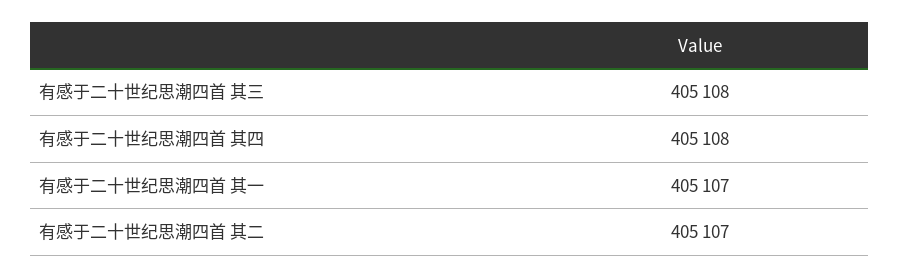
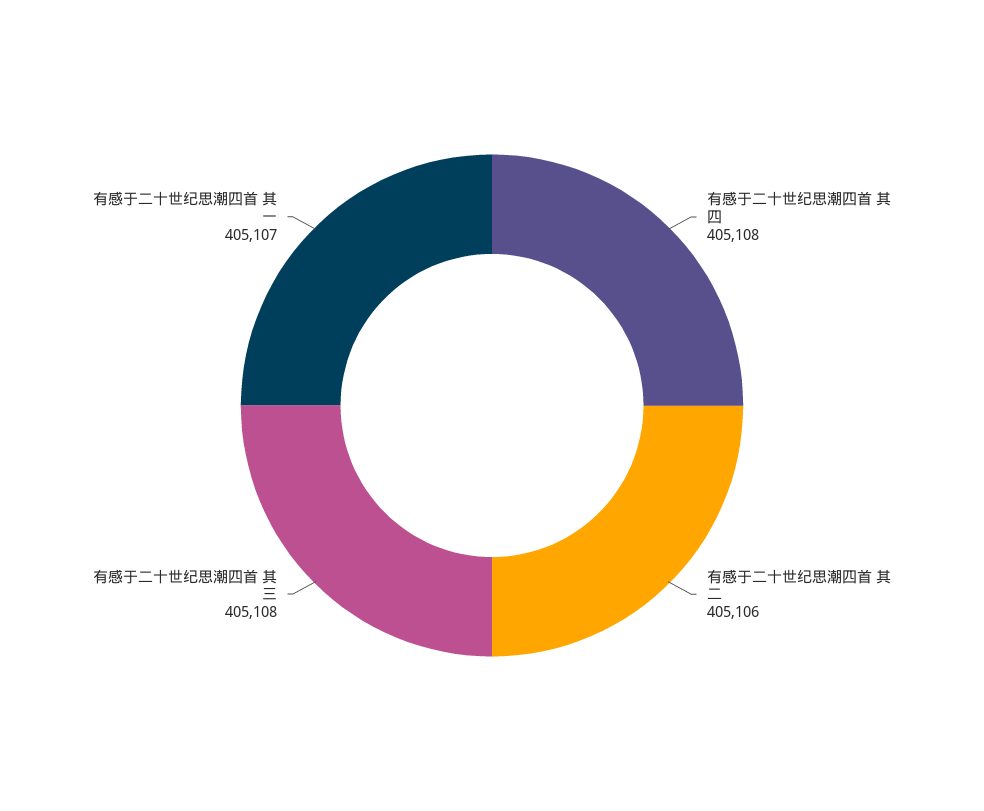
有感于二十世纪思潮四首 其二: 405107 -> 405106

